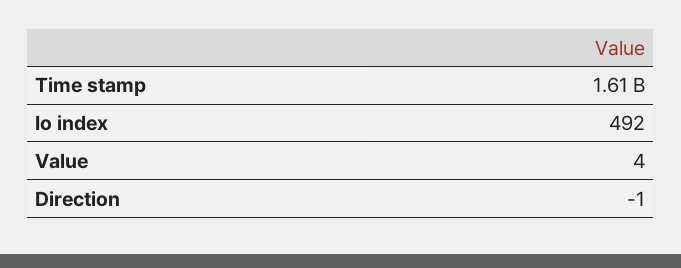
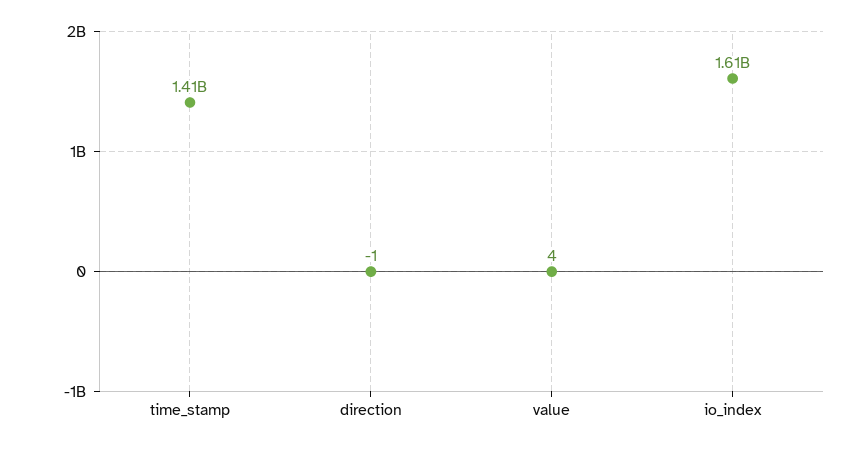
Time stamp: 1610000000 -> 1410000000
Io index: 492 -> 1610000000

